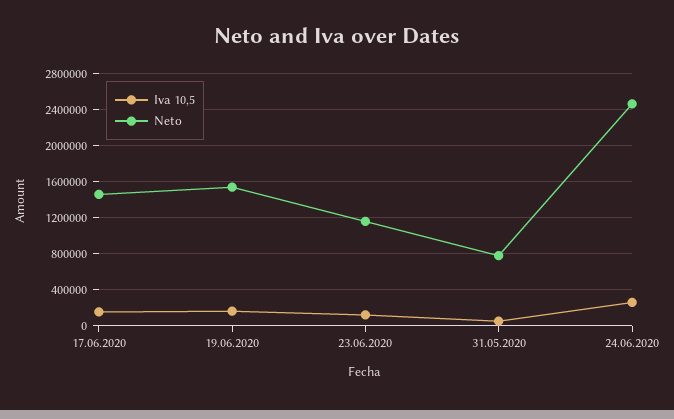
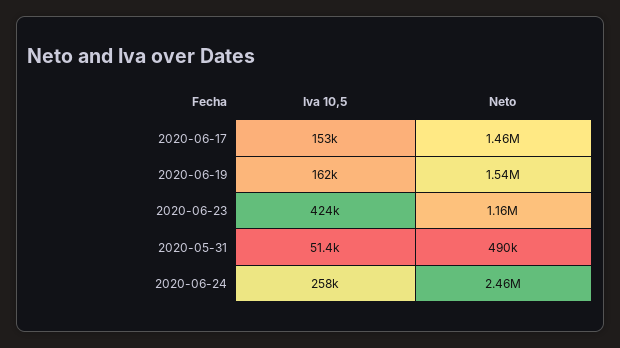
Iva 10,5, 23.06.2020: 100000 -> 424000
Neto, 31.05.2020: 800000 -> 490000

